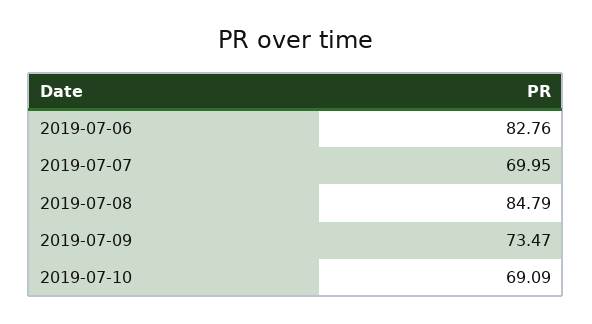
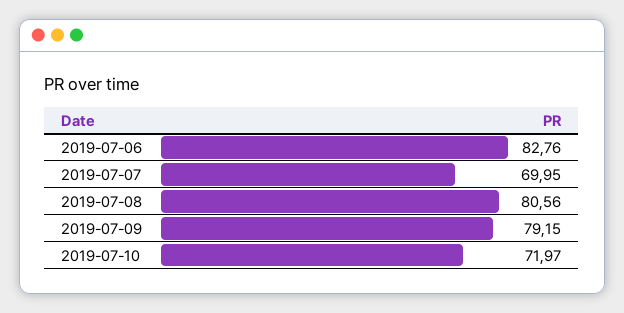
2019-07-08: 84.79 -> 80.56
2019-07-09: 73.47 -> 79.15
2019-07-10: 69.09 -> 71.97

